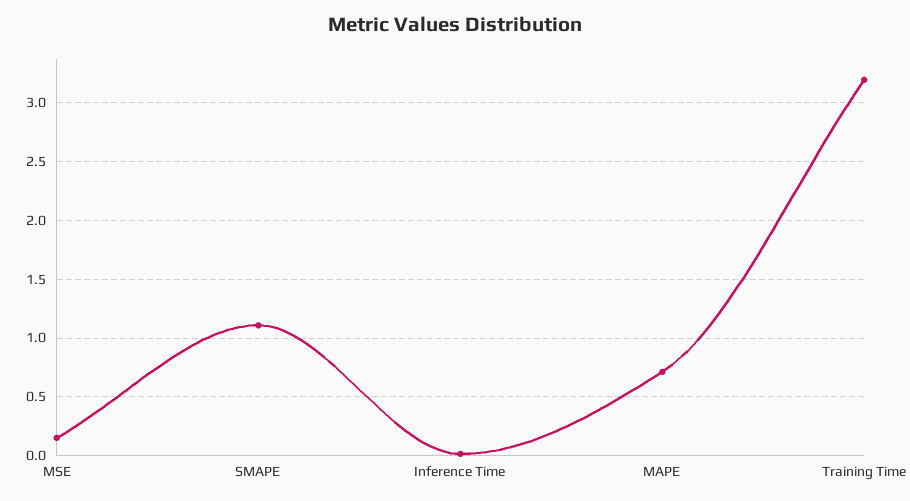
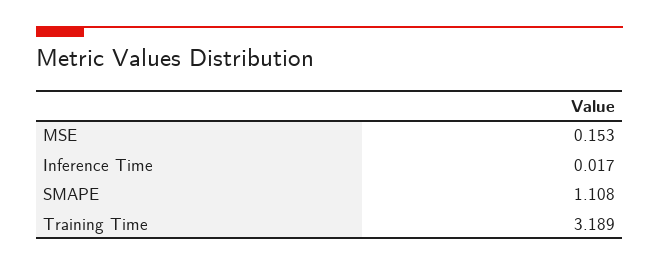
MAPE: 0.7 -> none

